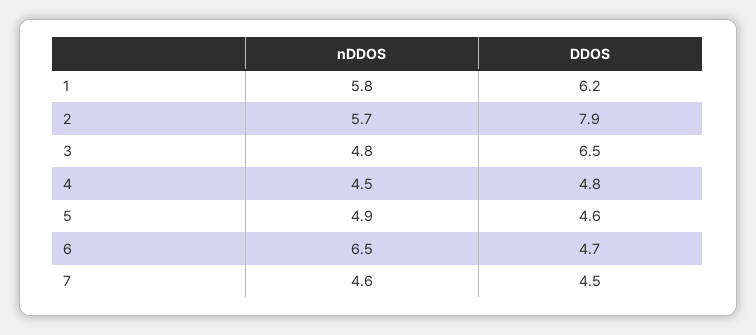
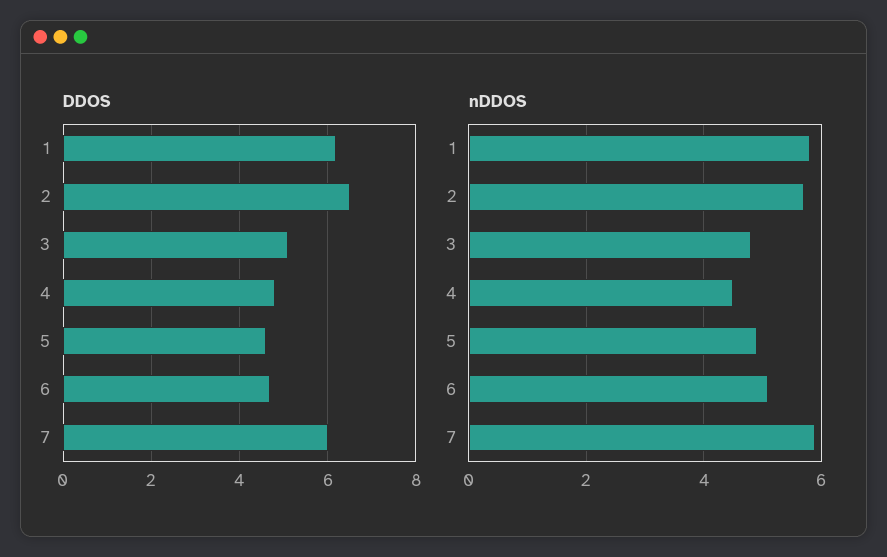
DDOS, 2: 7.9 -> 6.5
DDOS, 3: 6.5 -> 5
nDDOS, 6: 6.5 -> 5
nDDOS, 7: 4.6 -> 6
DDOS, 7: 4.5 -> 6

